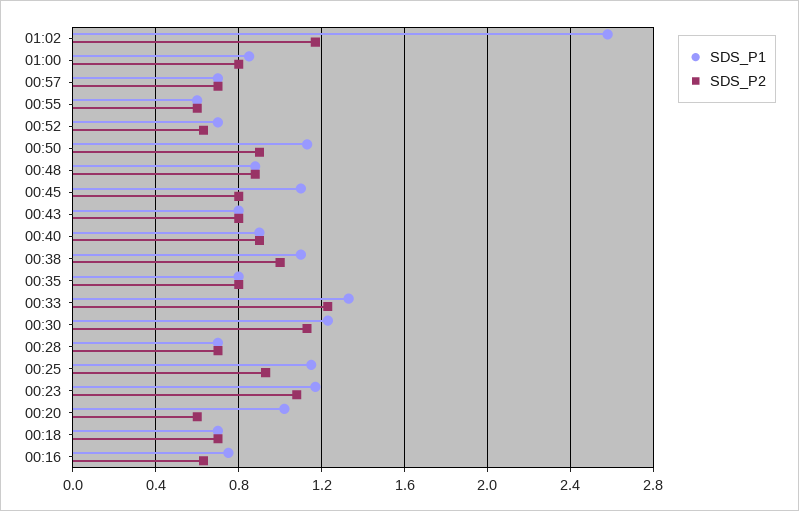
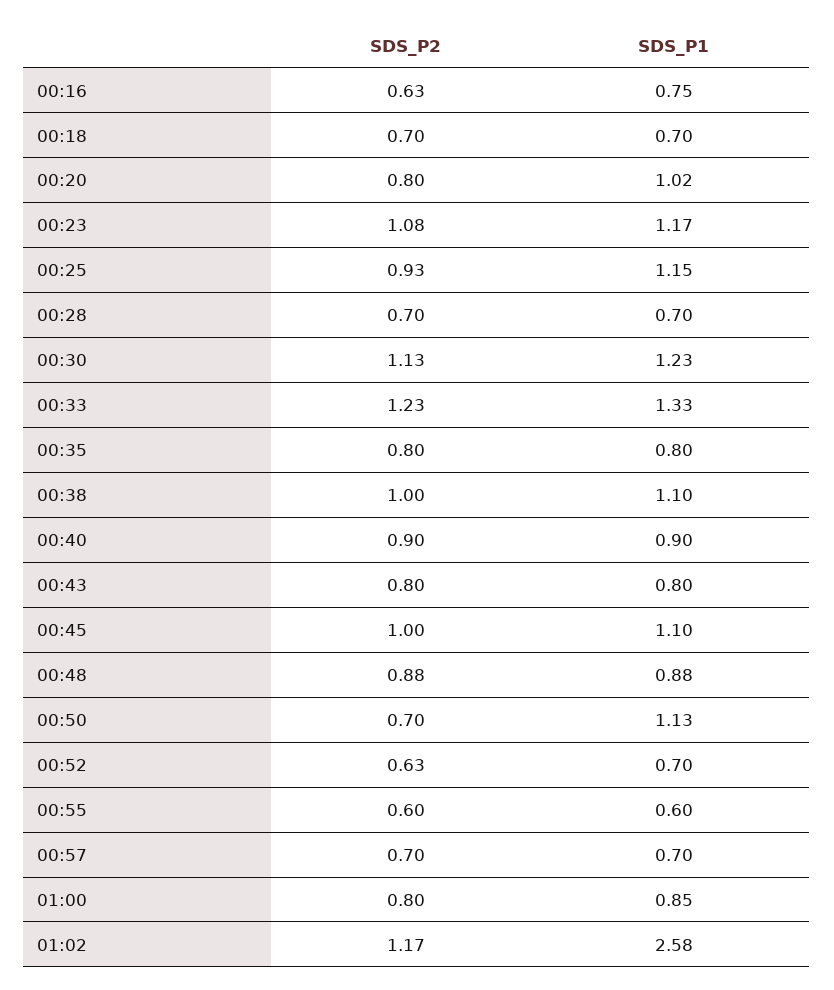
SDS_P2, 00:50: 0.9 -> 0.7
SDS_P2, 00:45: 0.8 -> 1
SDS_P2, 00:20: 0.6 -> 0.8

